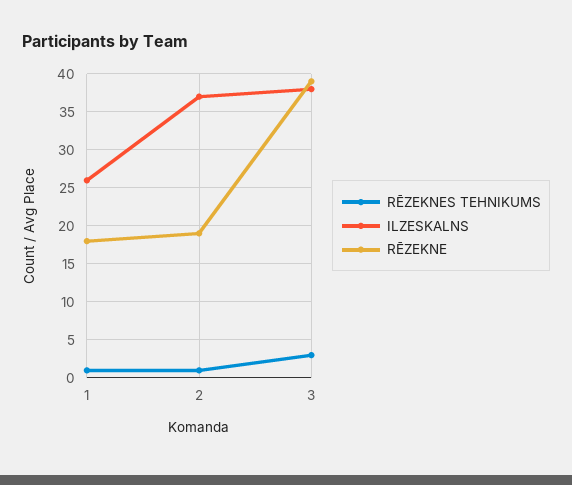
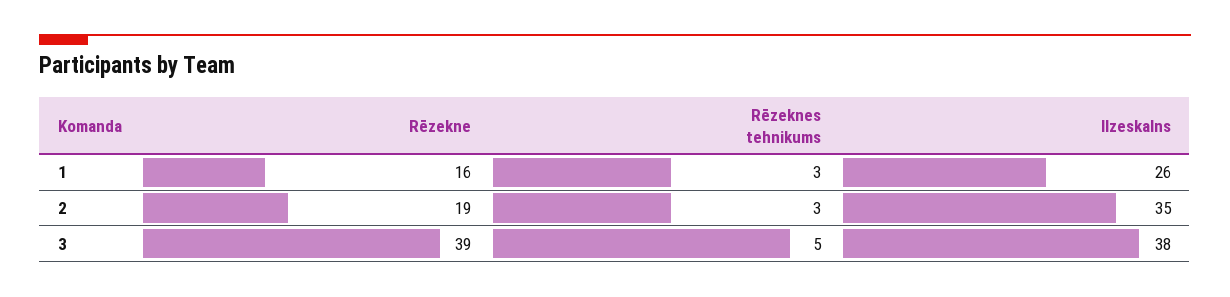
RĒZEKNES TEHNIKUMS, 1: 1 -> 3
RĒZEKNE, 1: 18 -> 16
RĒZEKNES TEHNIKUMS, 2: 1 -> 3
ILZESKALNS, 2: 37 -> 35
RĒZEKNES TEHNIKUMS, 3: 3 -> 5

